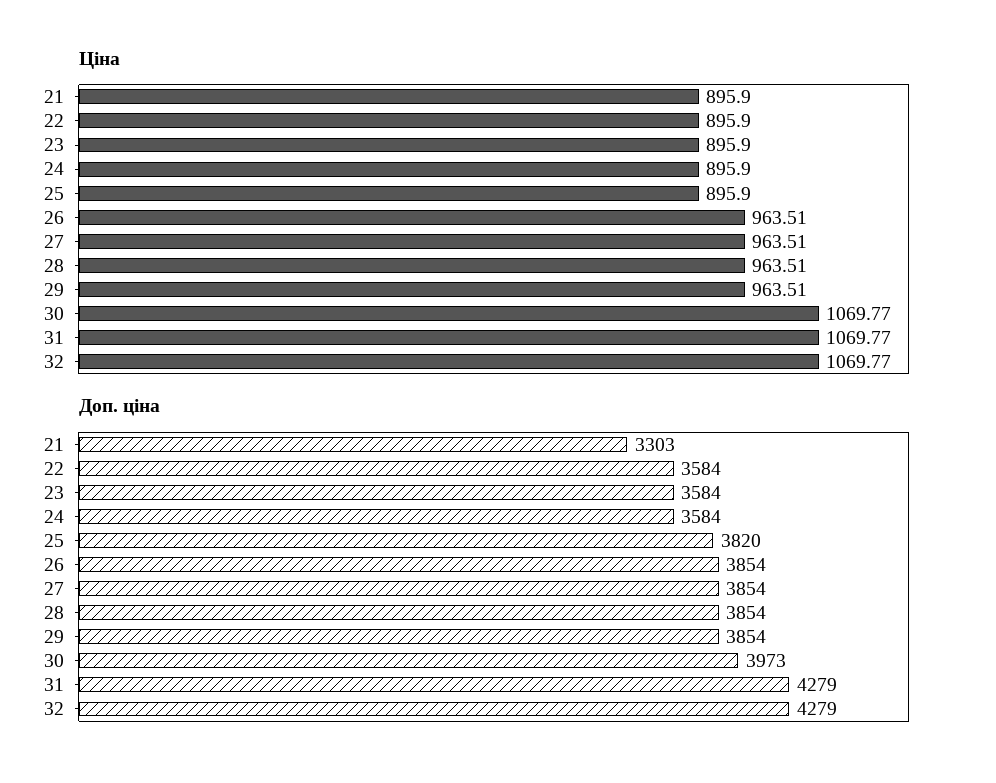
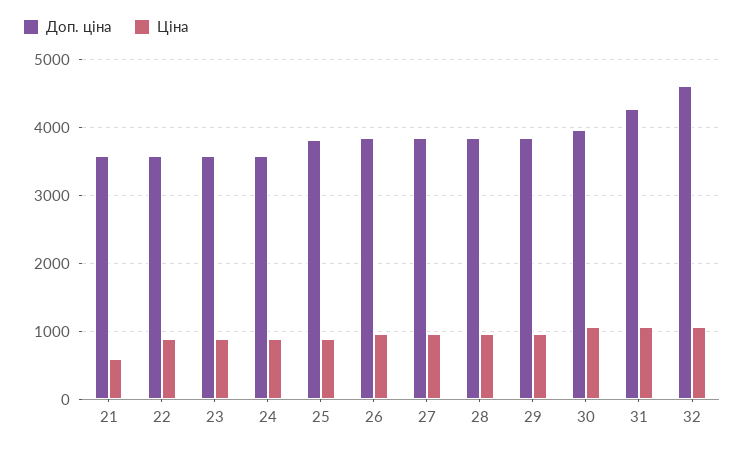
Ціна, 21: 895.9 -> 600
Доп. ціна, 21: 3303 -> 3600
Доп. ціна, 32: 4279 -> 4600

